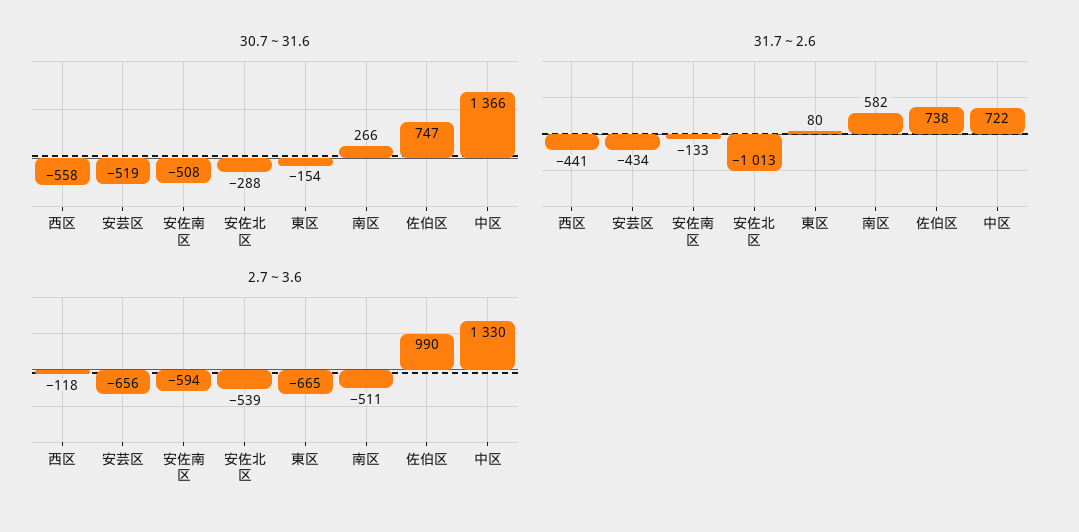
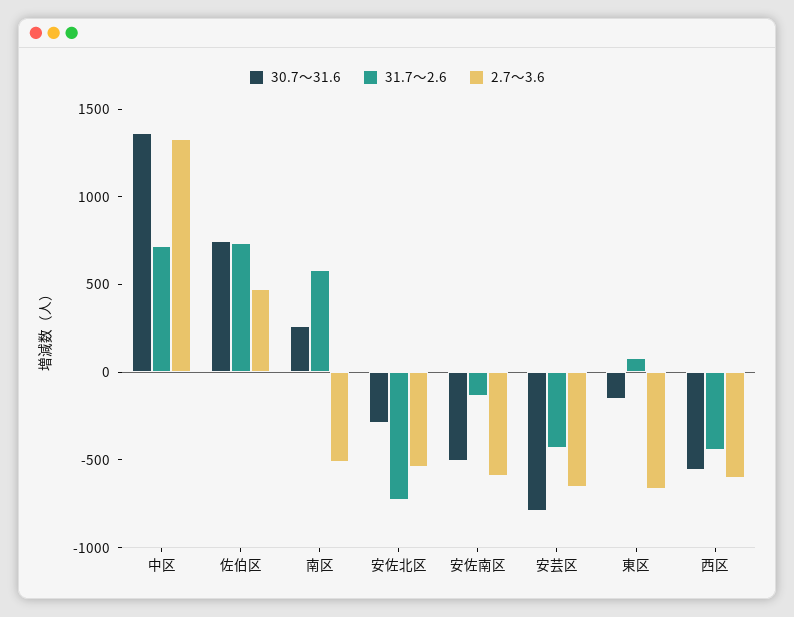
30.7～31.6, 安芸区: -519 -> -800
31.7～2.6, 安佐北区: -1013 -> -700
2.7～3.6, 西区: -118 -> -600
2.7～3.6, 佐伯区: 990 -> 500

